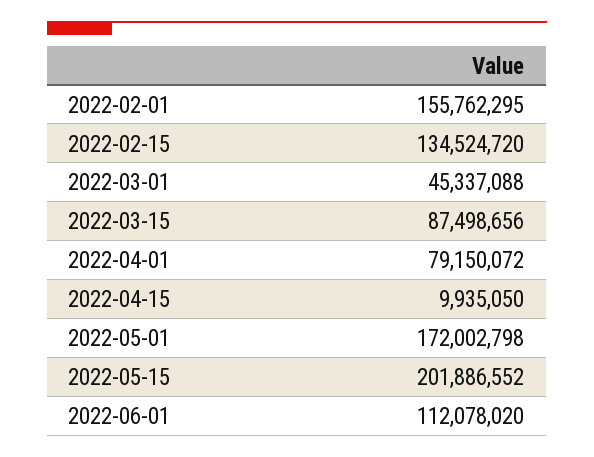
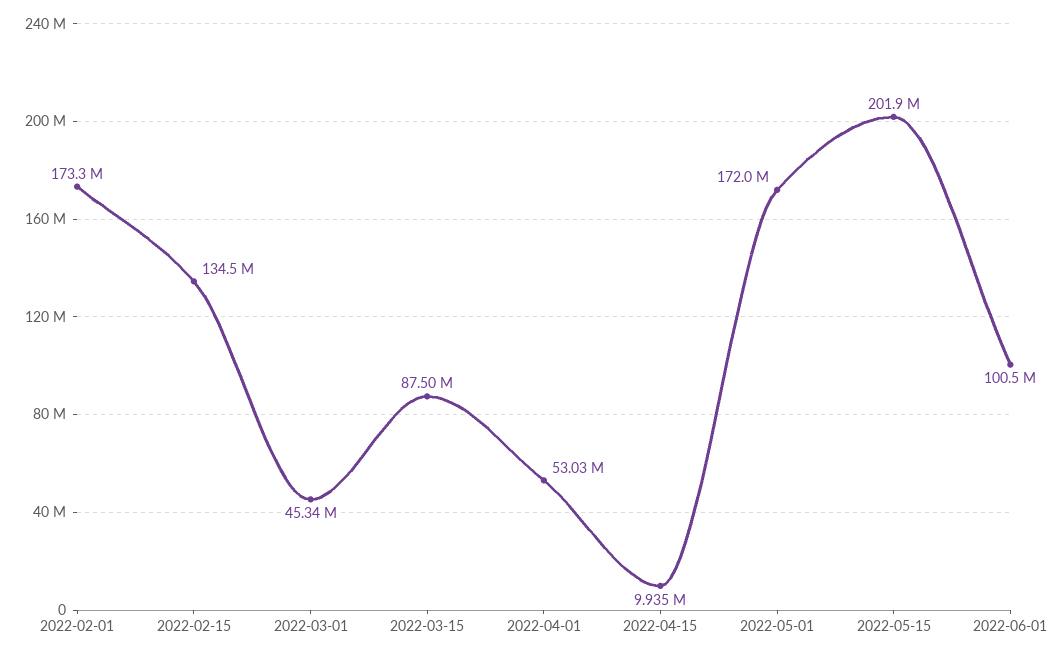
2022-02-01: 155762295 -> 173300000
2022-04-01: 79150072 -> 53030000
2022-06-01: 112078020 -> 100500000

